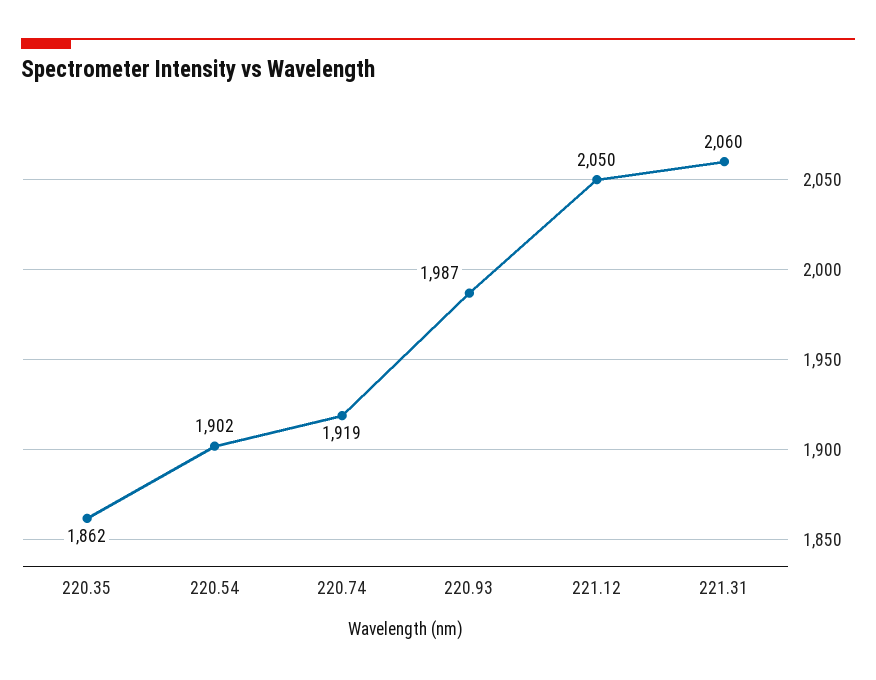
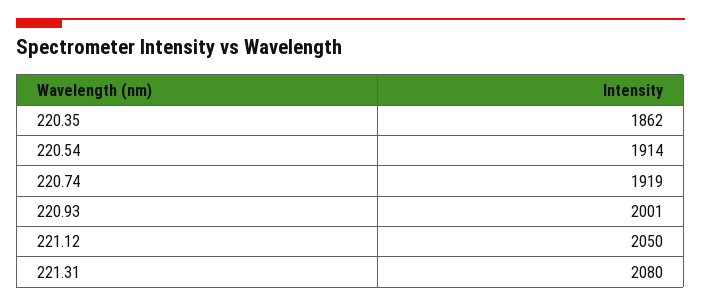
220.54: 1902 -> 1914
220.93: 1987 -> 2001
221.31: 2060 -> 2080

